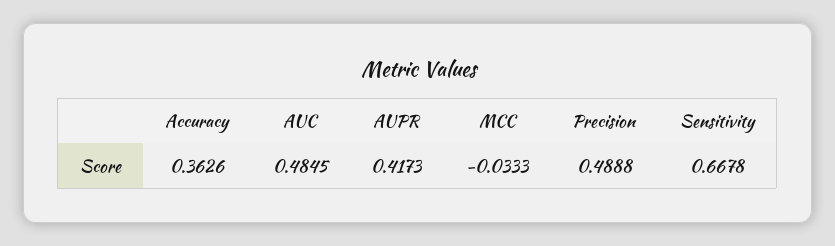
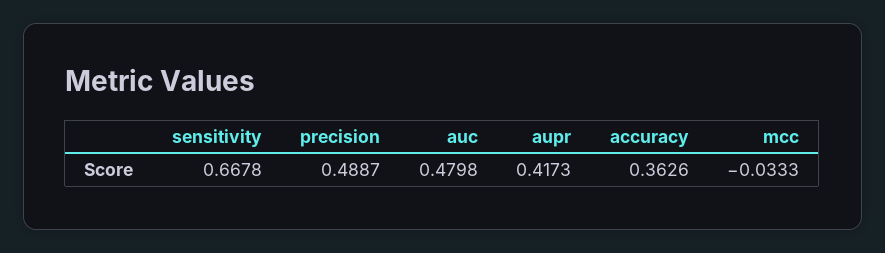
AUC: 0.4845 -> 0.4798
Precision: 0.4888 -> 0.4887

